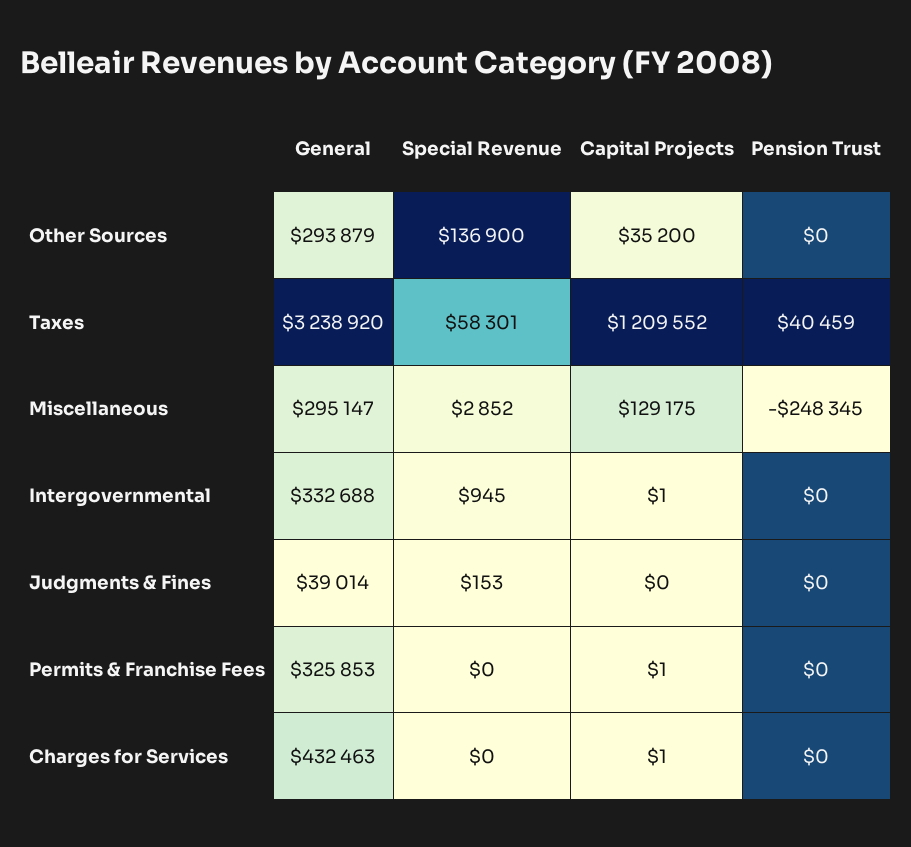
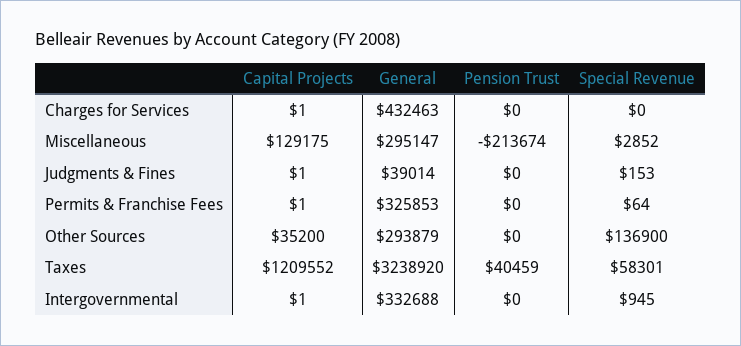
Pension Trust, Miscellaneous: -248345 -> -213674
Capital Projects, Judgments & Fines: 0 -> 1
Special Revenue, Permits & Franchise Fees: 0 -> 64

